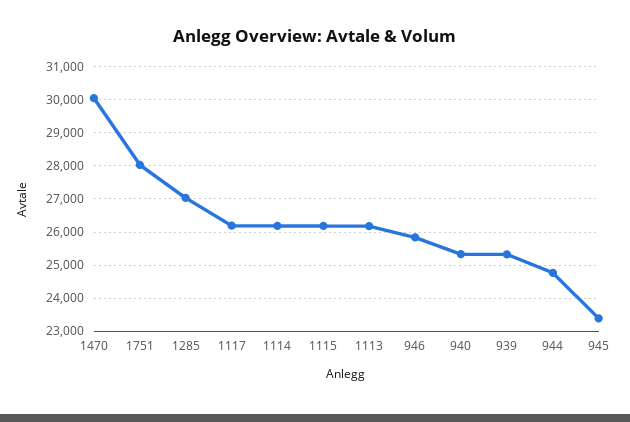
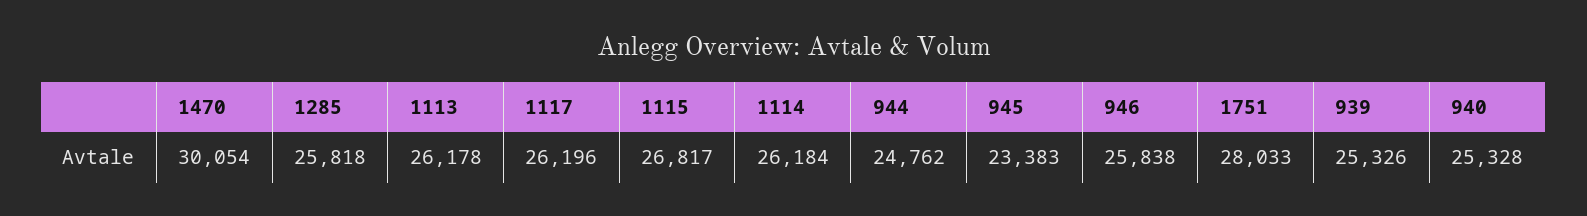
1285: 27000 -> 25818
1115: 26200 -> 26817

